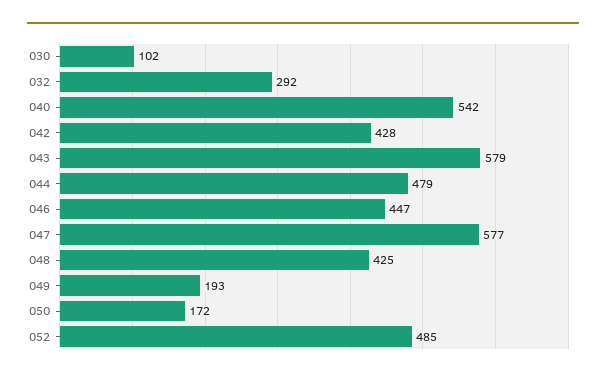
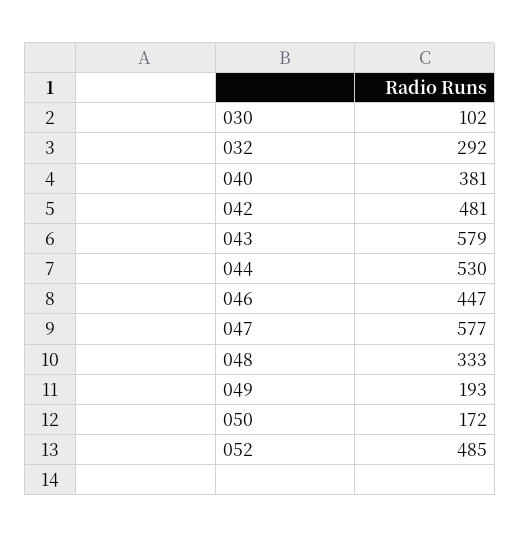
040: 542 -> 381
042: 428 -> 481
044: 479 -> 530
048: 425 -> 333

